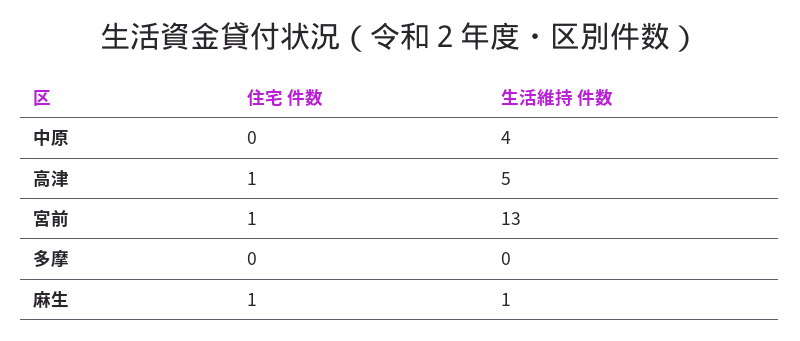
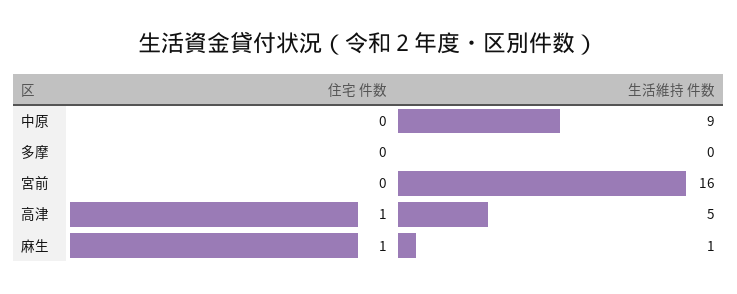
生活維持 件数, 中原: 4 -> 9
住宅 件数, 宮前: 1 -> 0
生活維持 件数, 宮前: 13 -> 16

